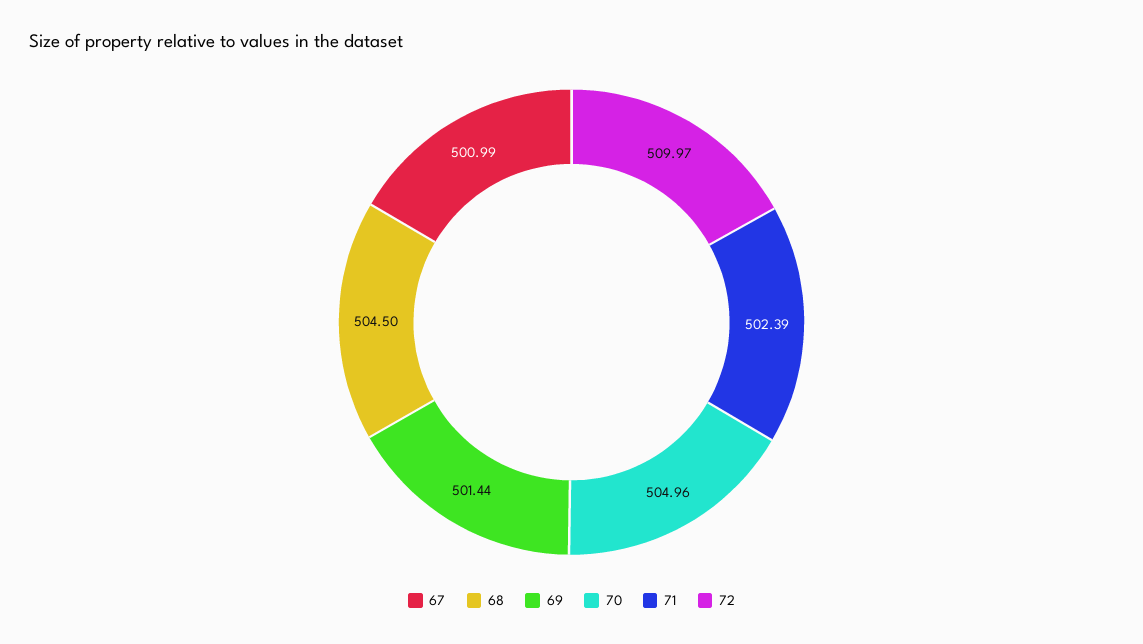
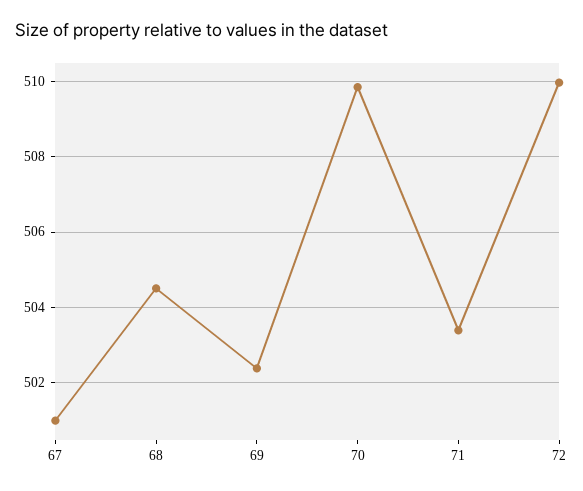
69: 501.44 -> 502.4
70: 504.96 -> 509.8
71: 502.39 -> 503.4

